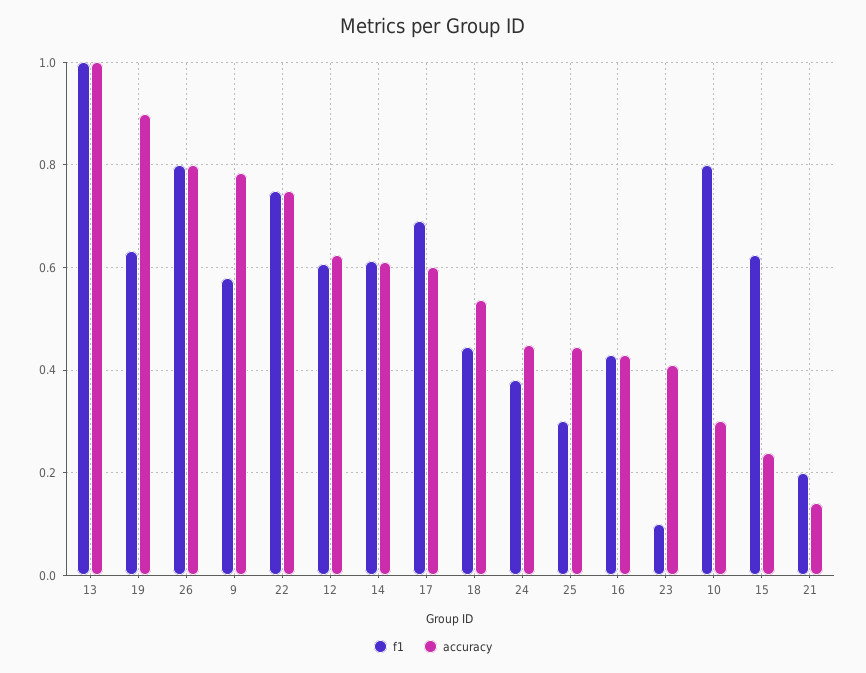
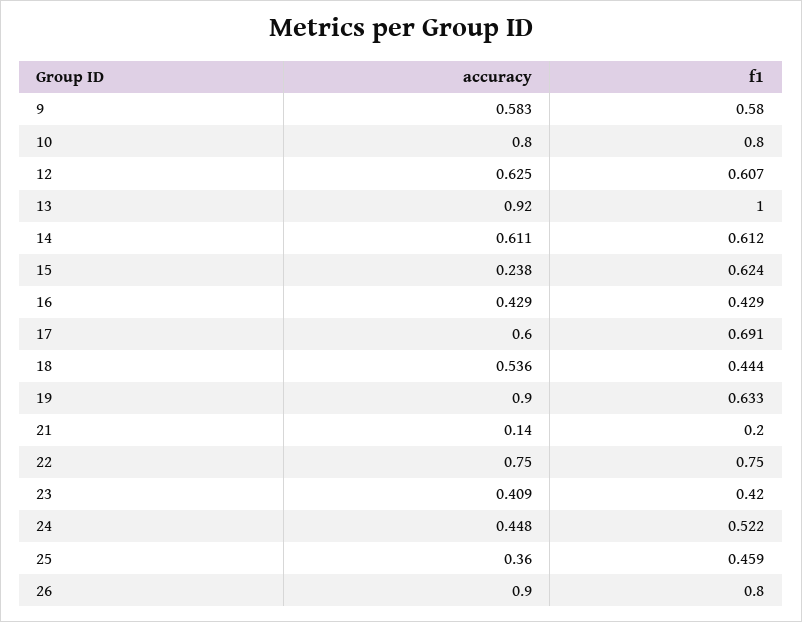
accuracy, 13: 1 -> 0.92
accuracy, 26: 0.8 -> 0.9
accuracy, 9: 0.78 -> 0.583
f1, 24: 0.38 -> 0.522
f1, 25: 0.3 -> 0.459
accuracy, 25: 0.44 -> 0.36
f1, 23: 0.1 -> 0.42
accuracy, 10: 0.3 -> 0.8

